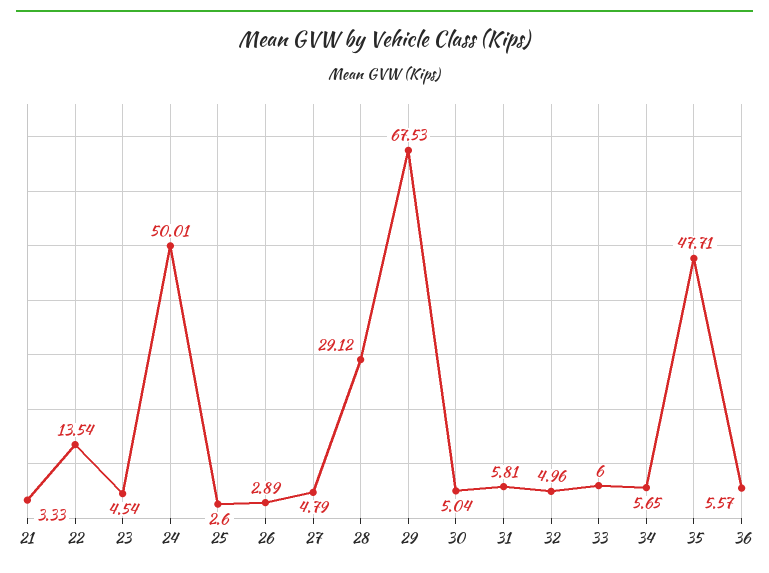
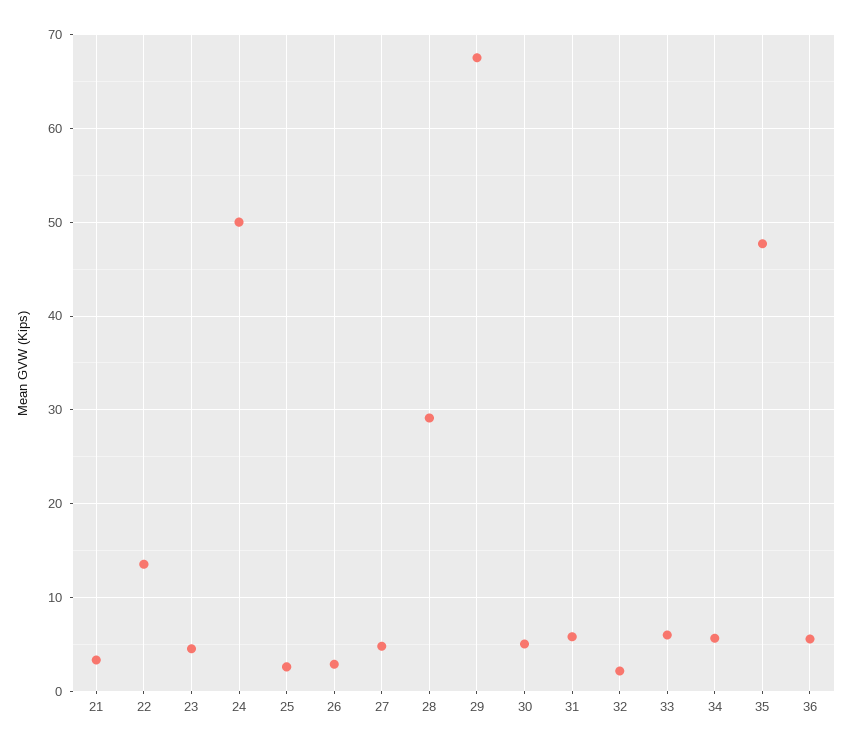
32: 4.96 -> 2

